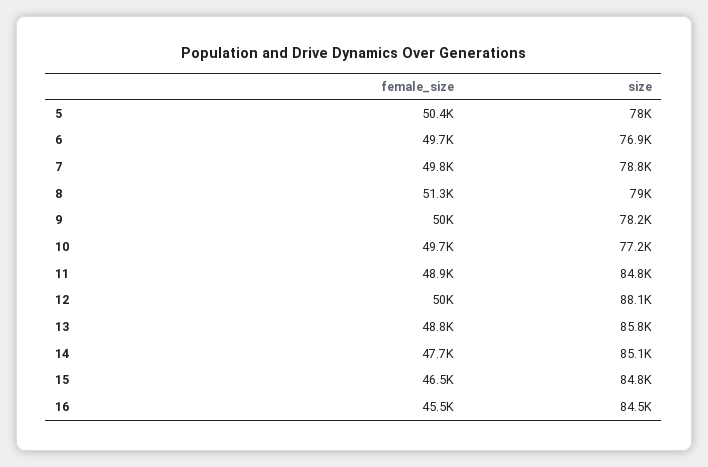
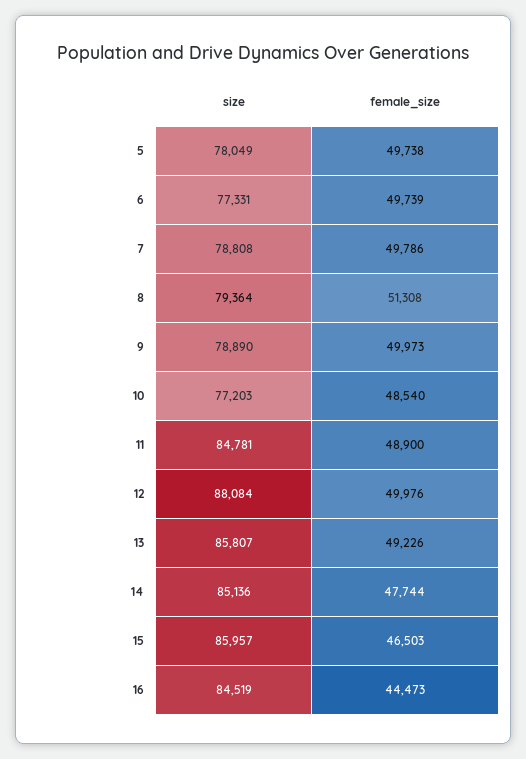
female_size, 5: 50400 -> 49738
size, 6: 76900 -> 77331
size, 8: 79000 -> 79364
size, 9: 78200 -> 78890
female_size, 10: 49700 -> 48540
female_size, 13: 48800 -> 49226
size, 15: 84800 -> 85957
female_size, 16: 45500 -> 44473

